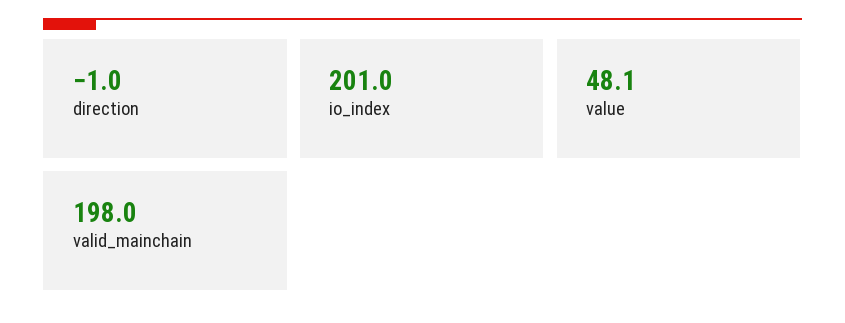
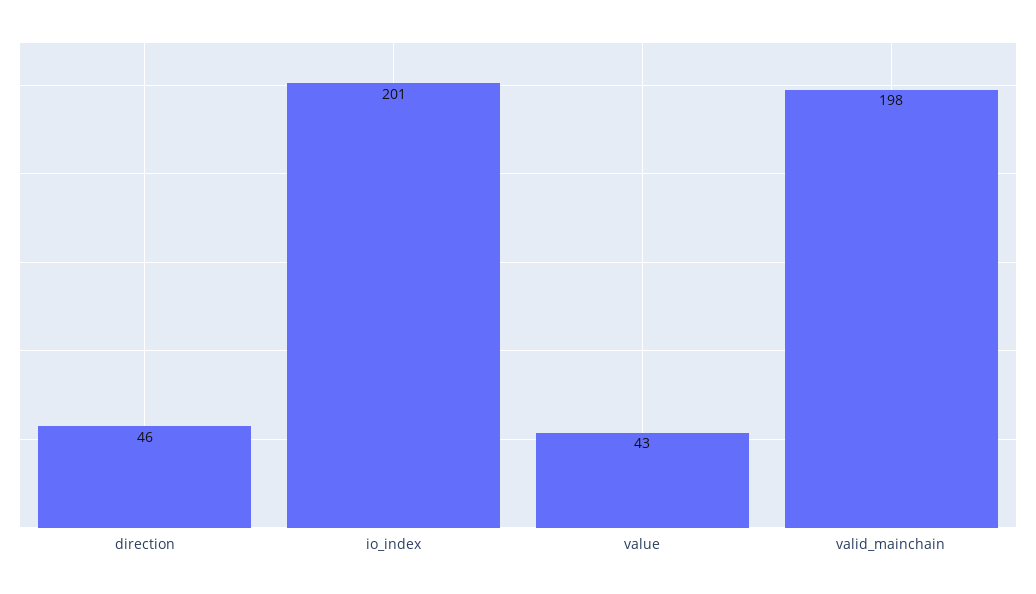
direction: -1 -> 46
value: 48.1 -> 43

